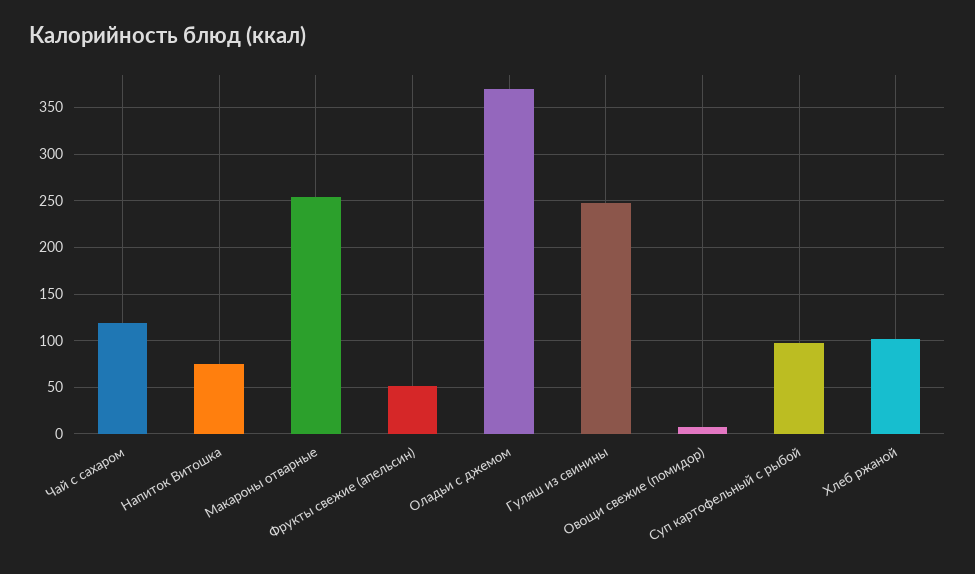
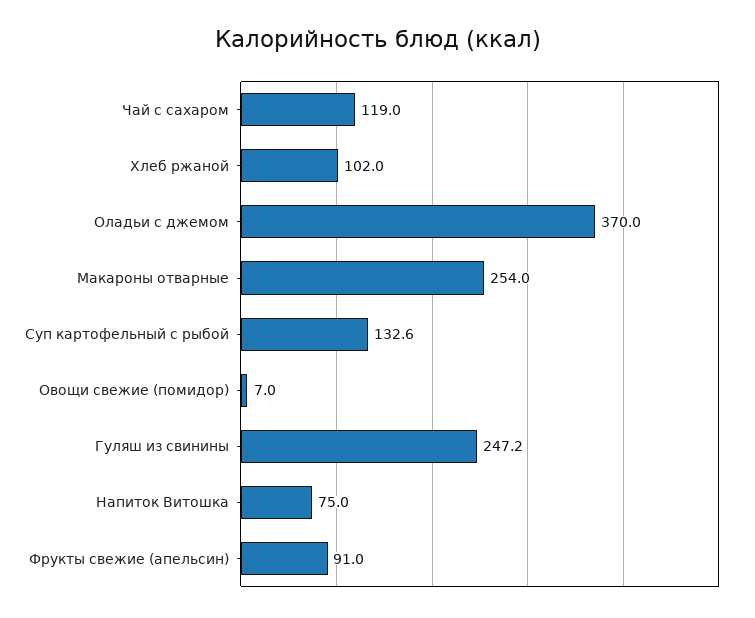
Фрукты свежие (апельсин): 50 -> 91
Суп картофельный с рыбой: 100 -> 132.6

